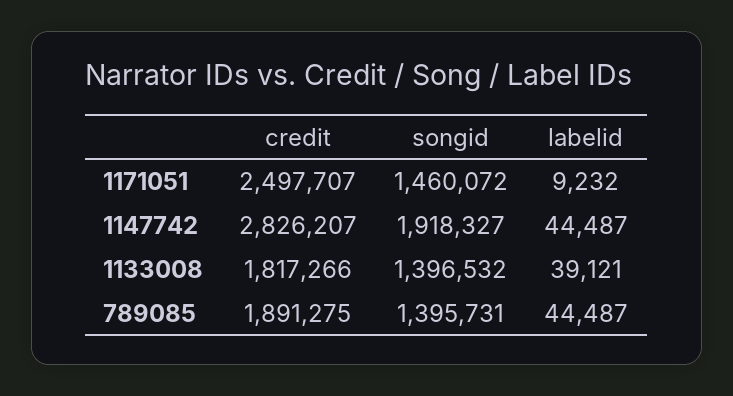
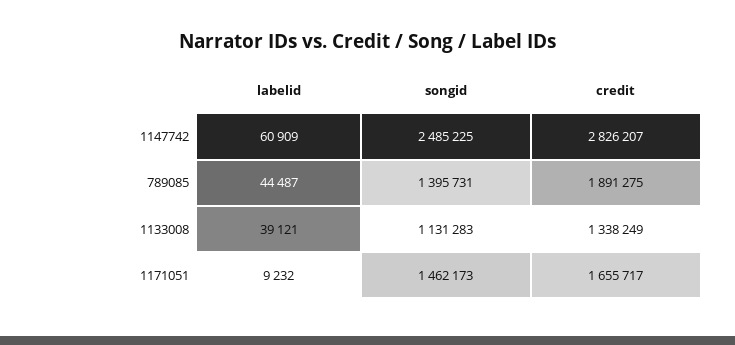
credit, 1171051: 2497707 -> 1655717
songid, 1171051: 1460072 -> 1462173
songid, 1147742: 1918327 -> 2485225
labelid, 1147742: 44487 -> 60909
credit, 1133008: 1817266 -> 1338249
songid, 1133008: 1396532 -> 1131283

